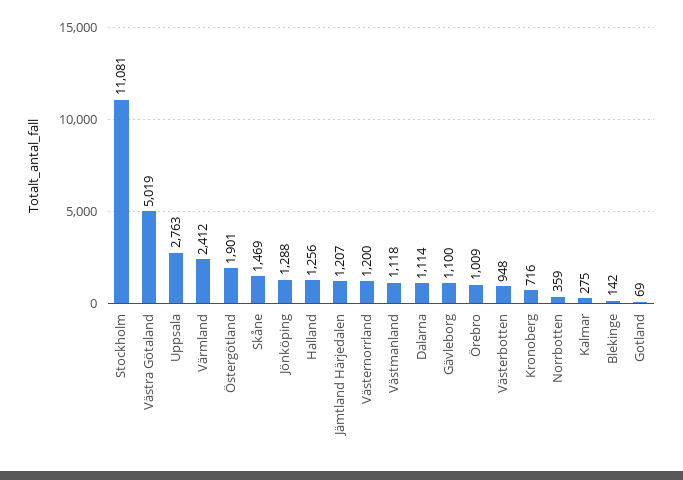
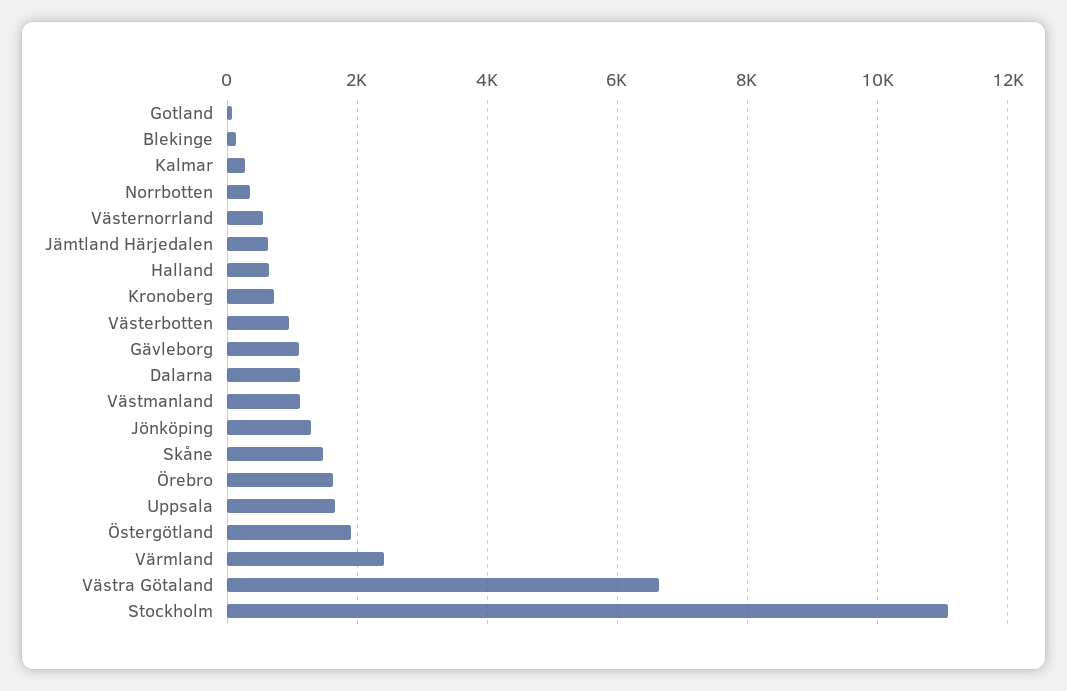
Västra Götaland: 5019 -> 6600
Uppsala: 2763 -> 1600
Halland: 1256 -> 600
Jämtland Härjedalen: 1207 -> 600
Västernorrland: 1200 -> 600
Örebro: 1009 -> 1600

